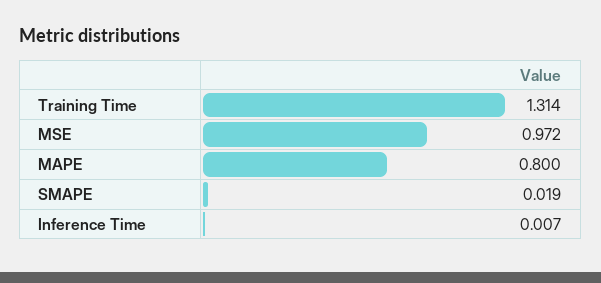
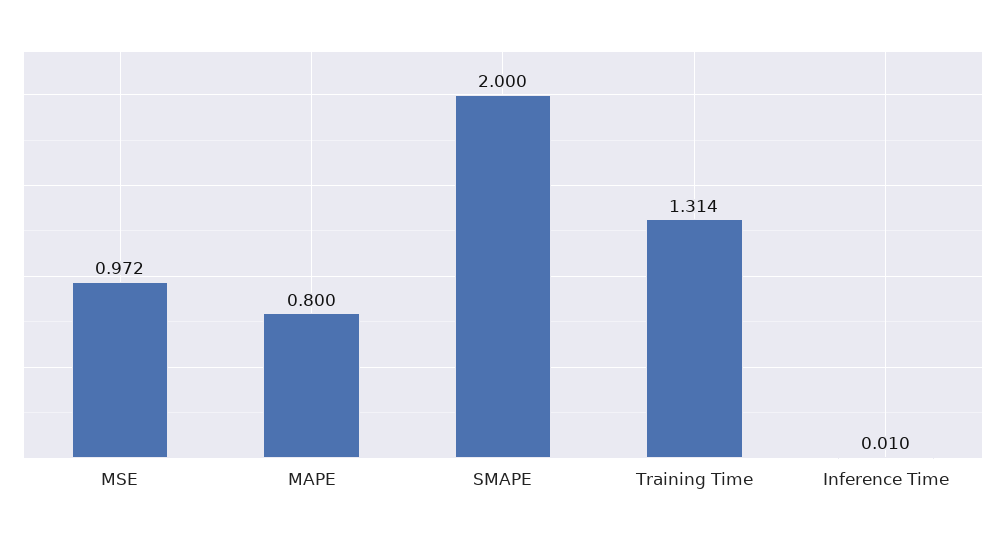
SMAPE: 0.019 -> 2
Inference Time: 0.007 -> 0.01

